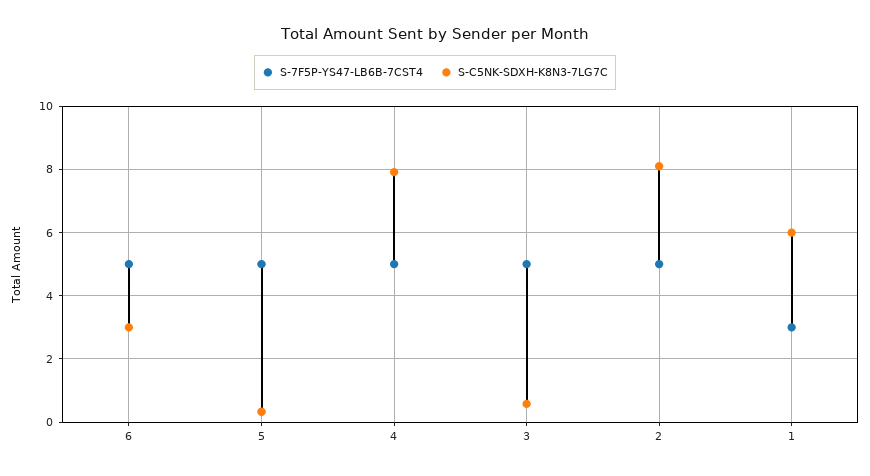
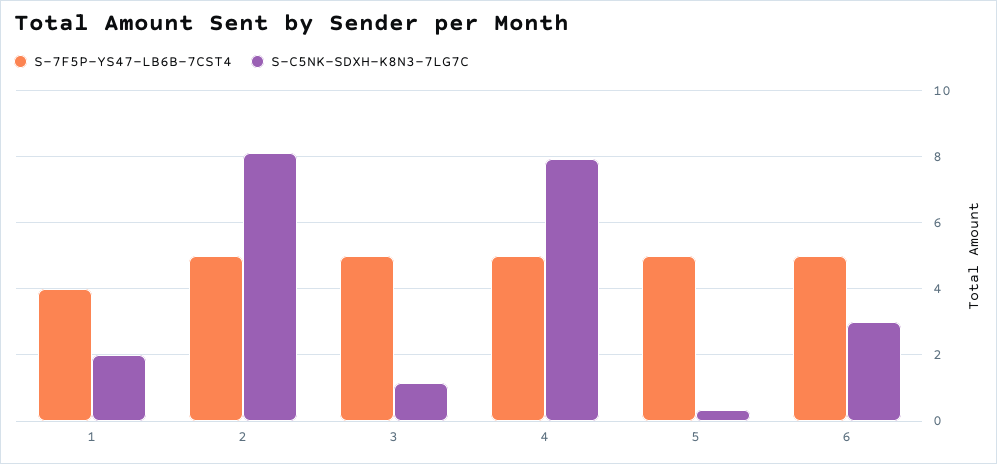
S-C5NK-SDXH-K8N3-7LG7C, 3: 0.6 -> 1.2
S-7F5P-YS47-LB6B-7CST4, 1: 3 -> 4
S-C5NK-SDXH-K8N3-7LG7C, 1: 6 -> 2

